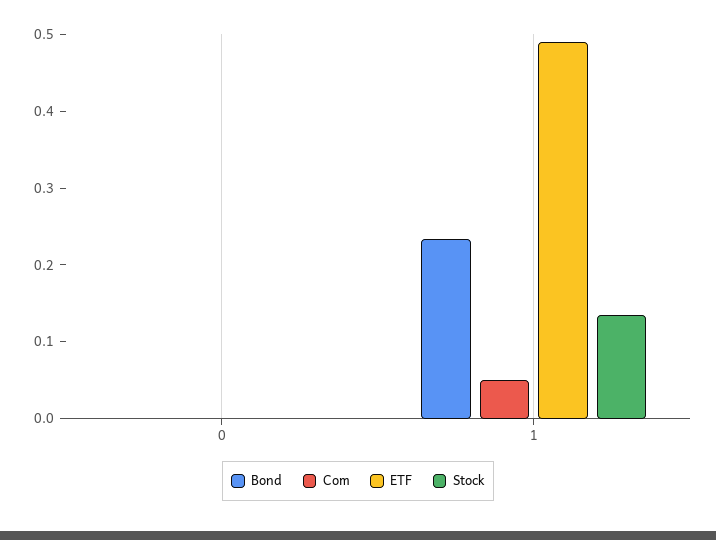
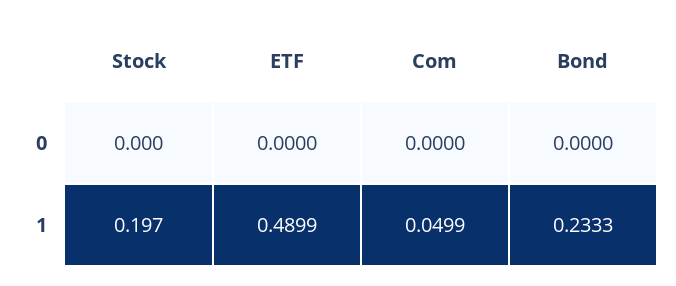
Stock, 1: 0.14 -> 0.197

